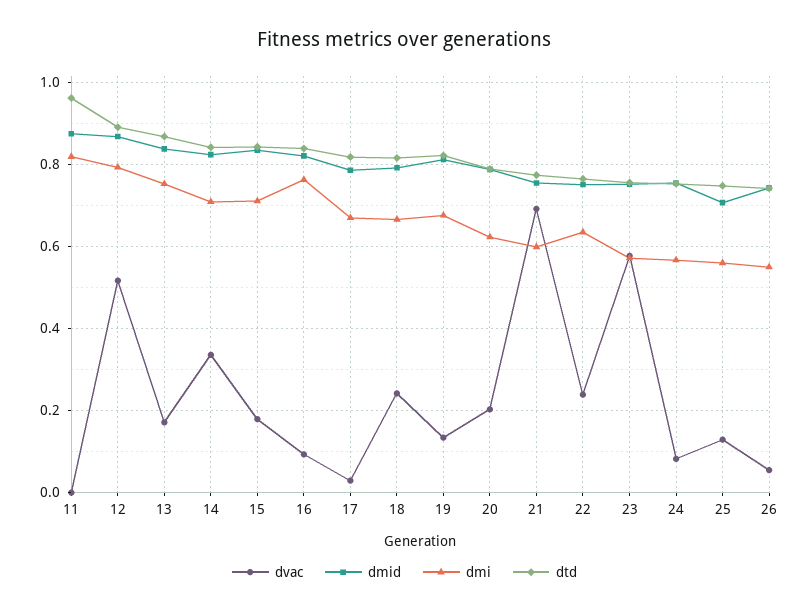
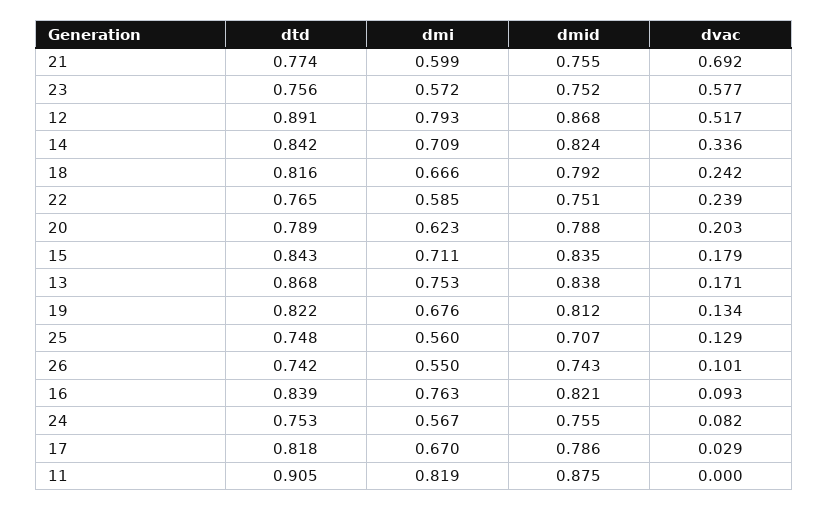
dtd, 11: 0.96 -> 0.905
dmi, 22: 0.64 -> 0.585
dvac, 26: 0.06 -> 0.101

